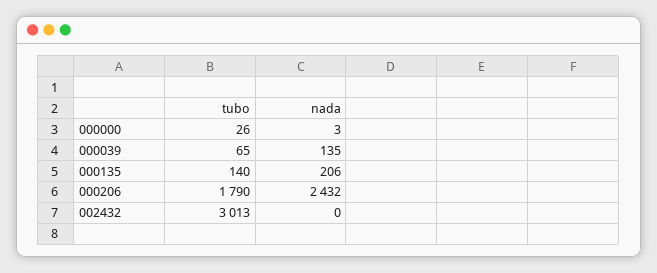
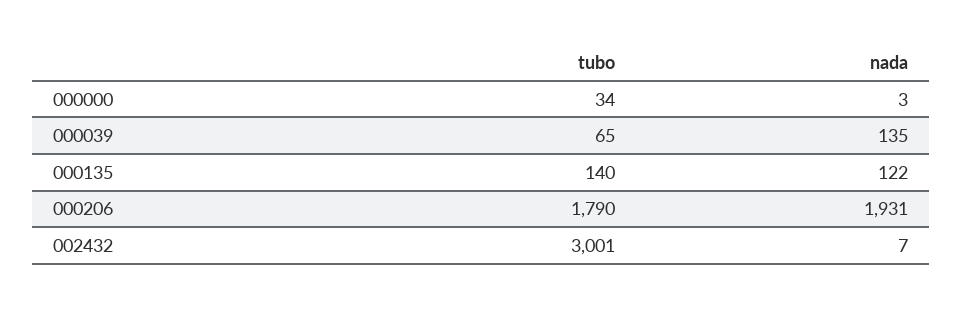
tubo, 000000: 26 -> 34
nada, 000135: 206 -> 122
nada, 000206: 2432 -> 1931
tubo, 002432: 3013 -> 3001
nada, 002432: 0 -> 7

